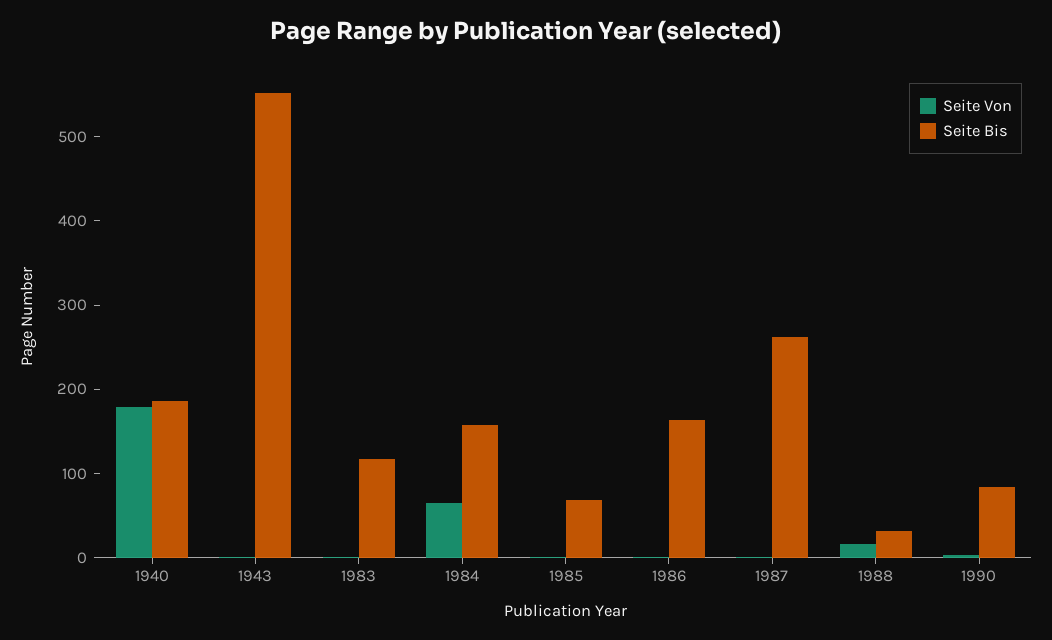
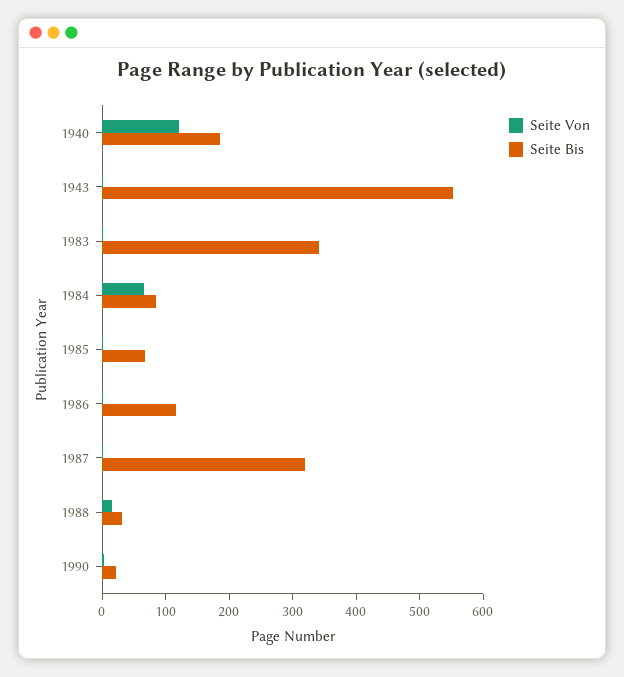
Seite Von, 1940: 180 -> 120
Seite Bis, 1983: 120 -> 340
Seite Bis, 1984: 160 -> 80
Seite Bis, 1986: 160 -> 120
Seite Bis, 1987: 260 -> 320
Seite Bis, 1990: 80 -> 20

